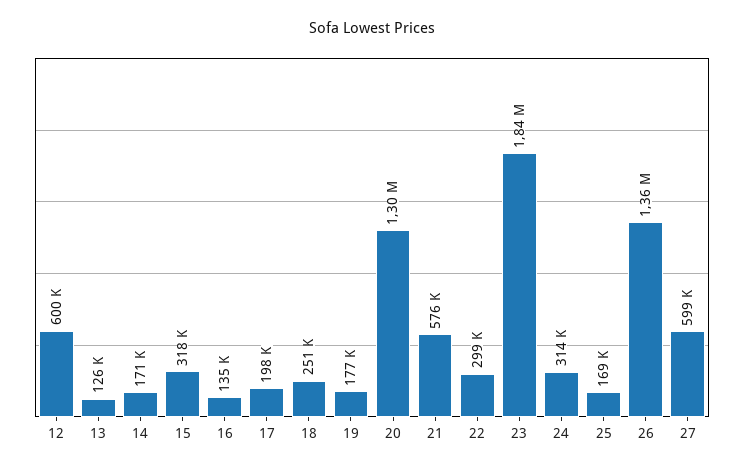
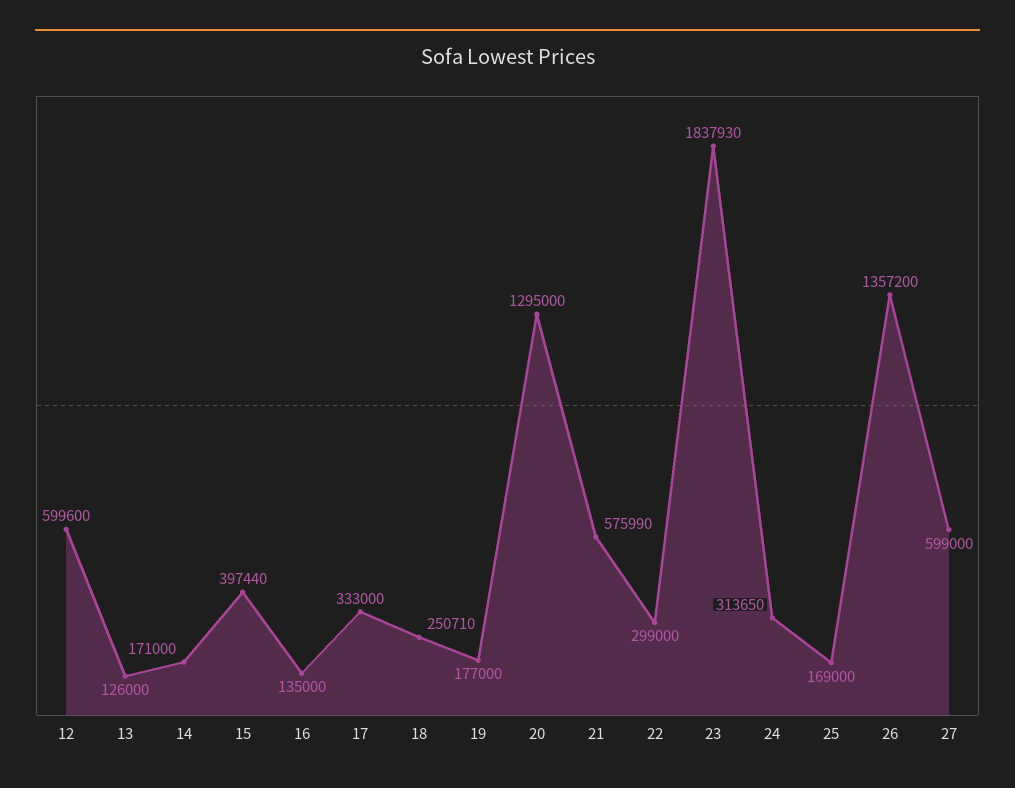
15: 318000 -> 397440
17: 198000 -> 333000

